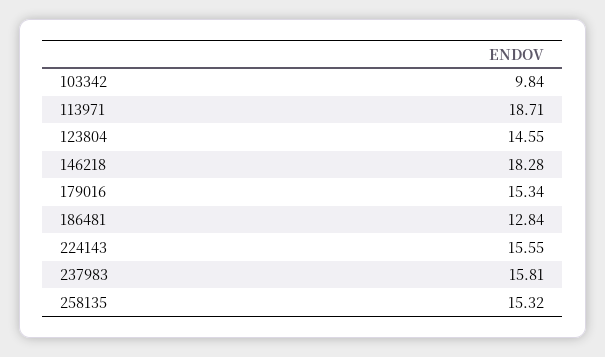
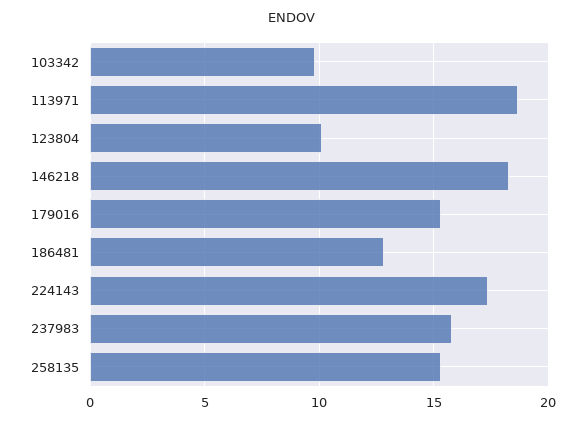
123804: 14.55 -> 10
224143: 15.55 -> 17.5

